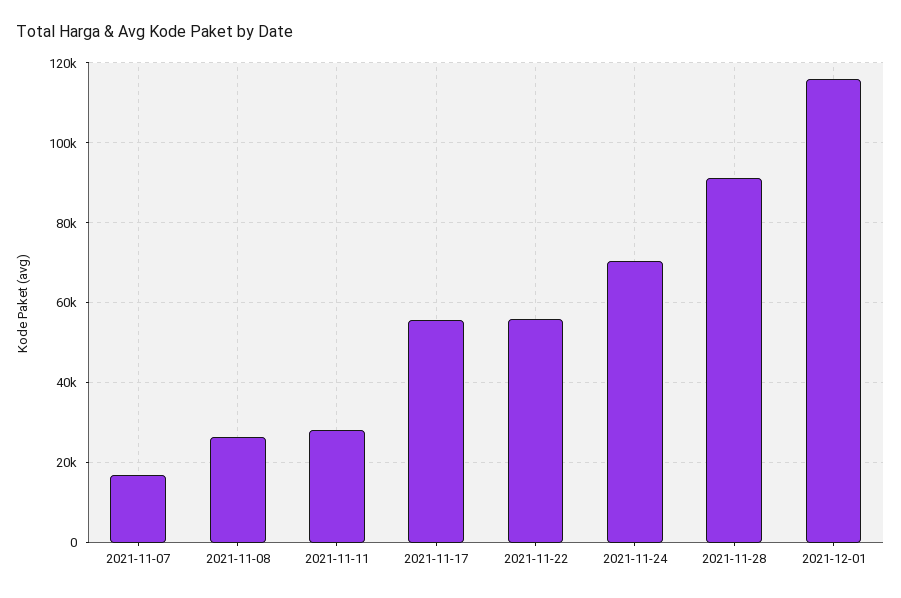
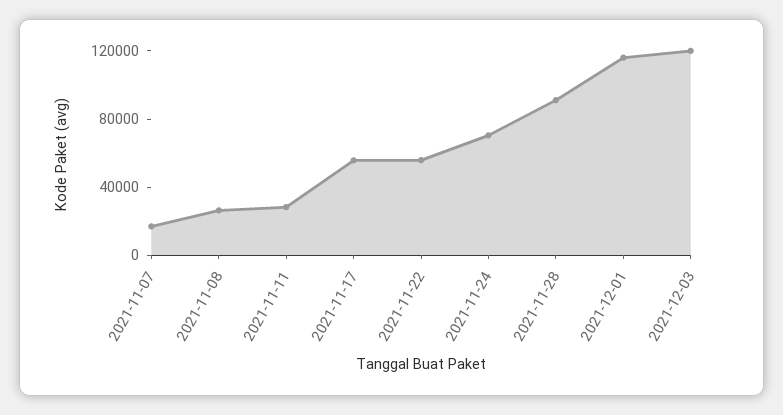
2021-12-03: none -> 120000

